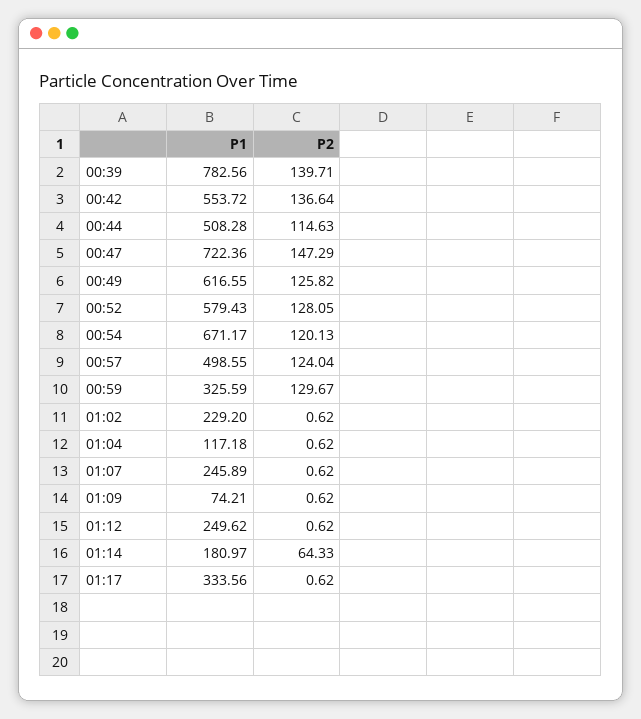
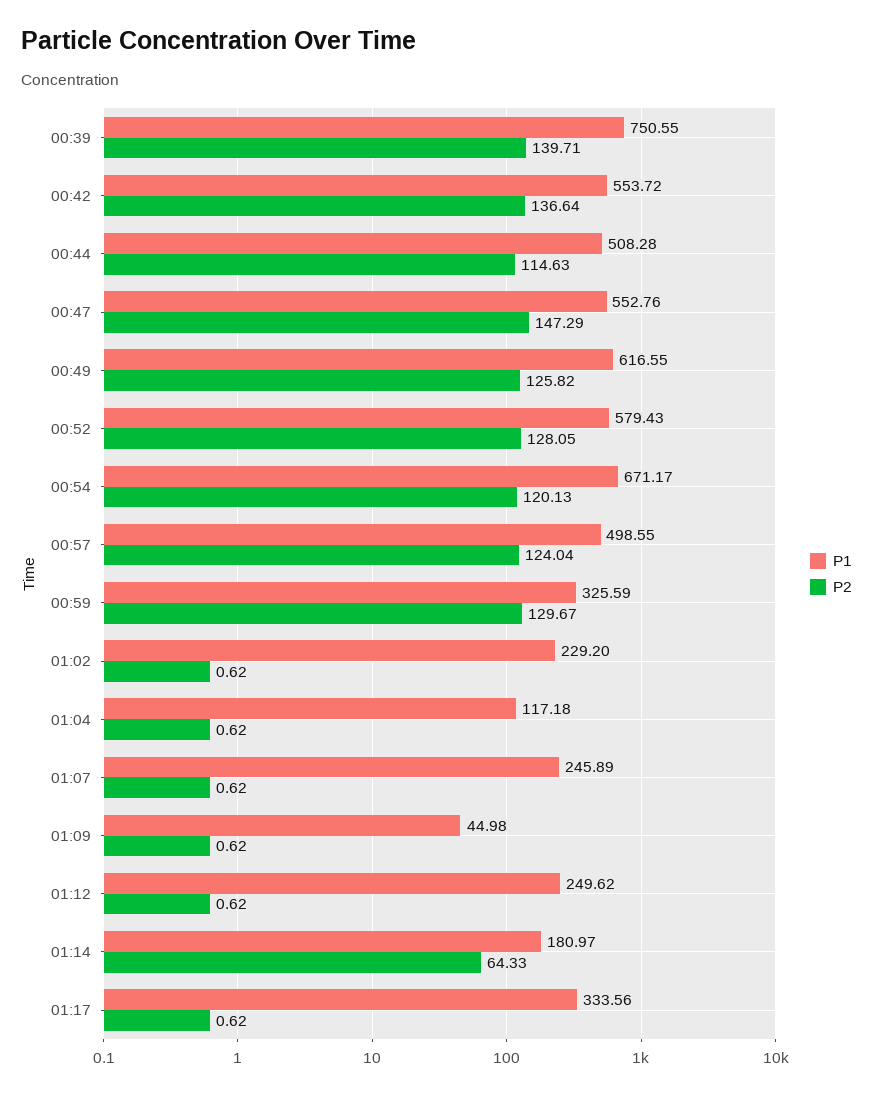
P1, 00:39: 782.56 -> 750.55
P1, 00:47: 722.36 -> 552.76
P1, 01:09: 74.21 -> 44.98

